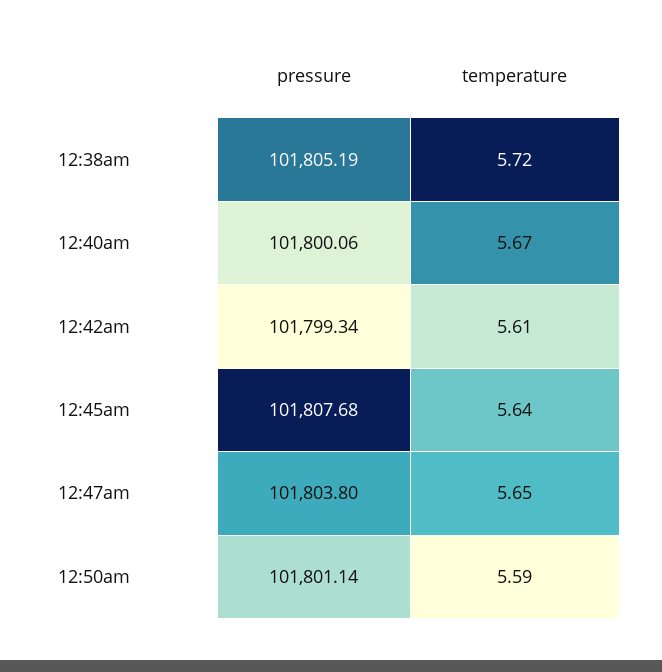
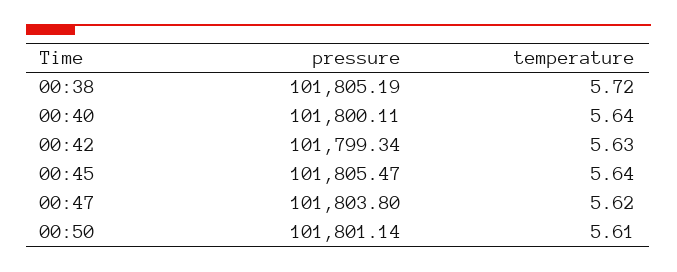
pressure, 12:40am: 101800.06 -> 101800.11
temperature, 12:40am: 5.67 -> 5.64
temperature, 12:42am: 5.61 -> 5.63
pressure, 12:45am: 101807.68 -> 101805.47
temperature, 12:47am: 5.65 -> 5.62
temperature, 12:50am: 5.59 -> 5.61

